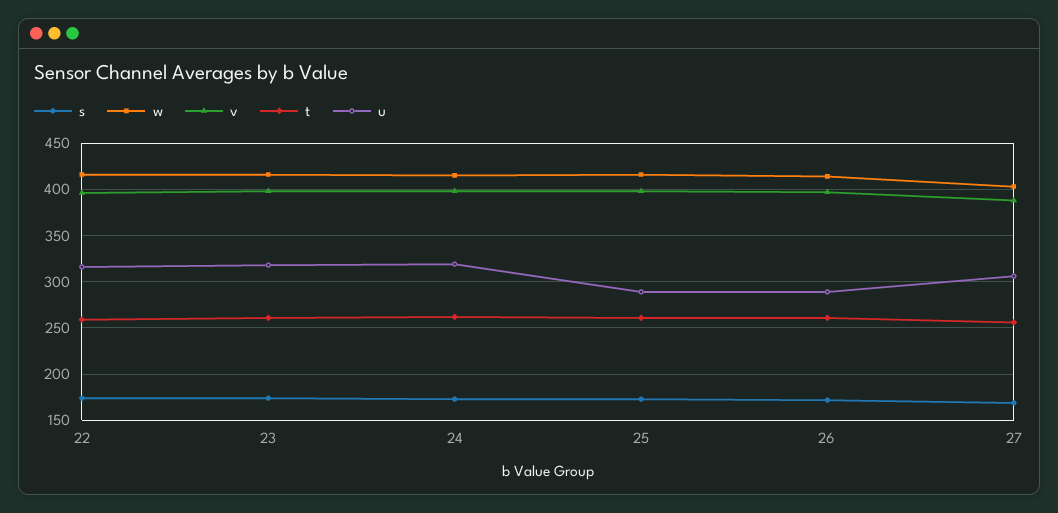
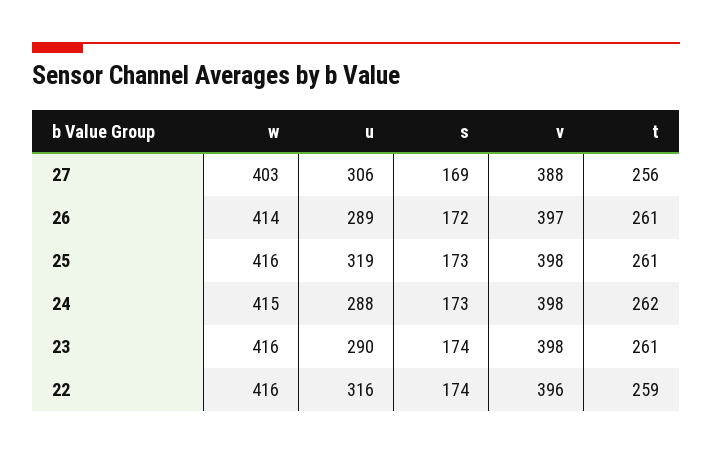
u, 23: 320 -> 290
u, 24: 320 -> 288
u, 25: 290 -> 319

